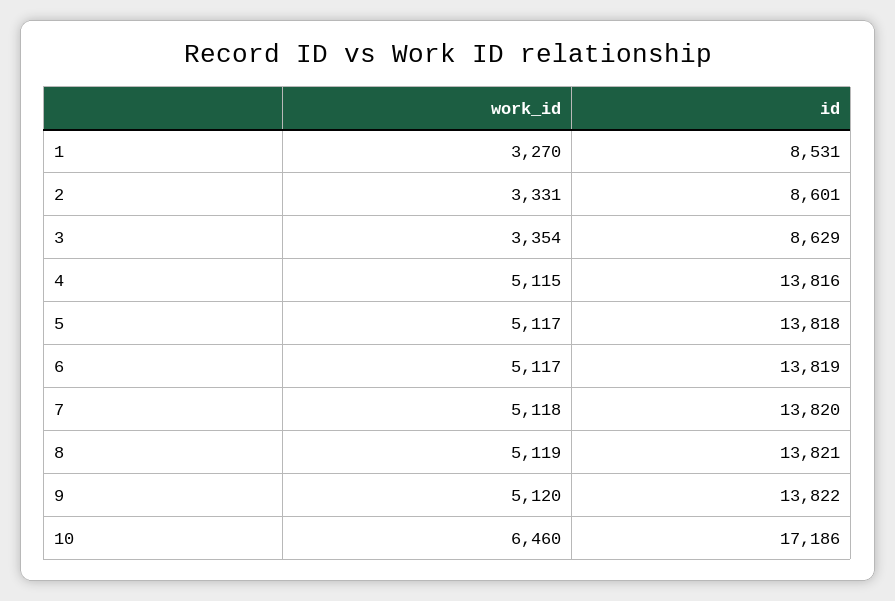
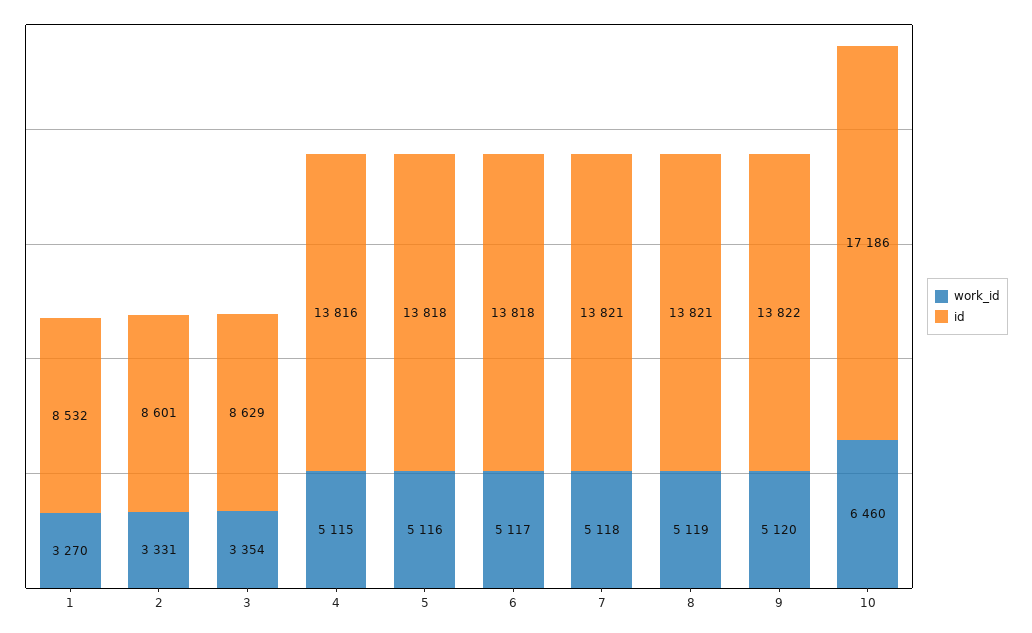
id, 1: 8531 -> 8532
work_id, 5: 5117 -> 5116
id, 6: 13819 -> 13818
id, 7: 13820 -> 13821

